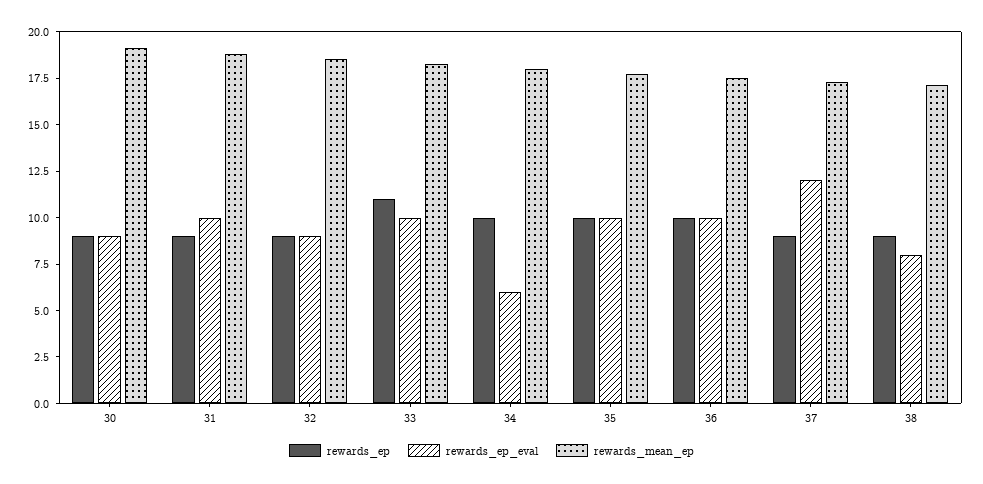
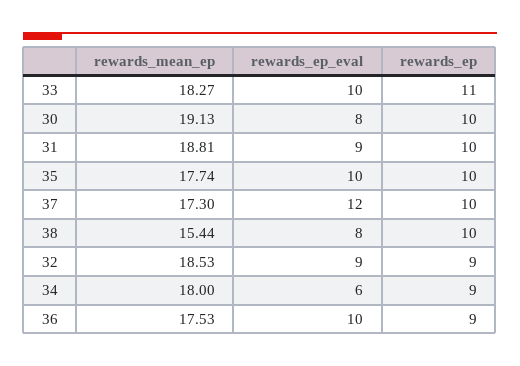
rewards_ep, 30: 9 -> 10
rewards_ep_eval, 30: 9 -> 8
rewards_ep, 31: 9 -> 10
rewards_ep_eval, 31: 10 -> 9
rewards_ep, 34: 10 -> 9
rewards_ep, 36: 10 -> 9
rewards_ep, 37: 9 -> 10
rewards_ep, 38: 9 -> 10
rewards_mean_ep, 38: 17 -> 15.44

